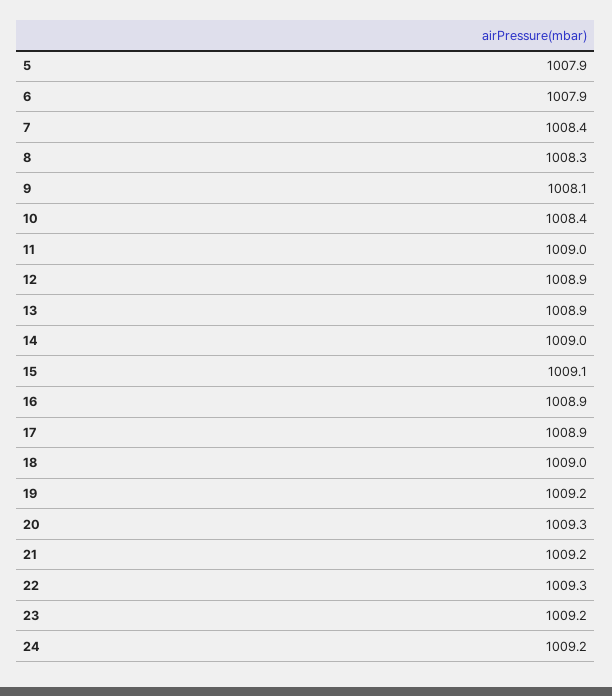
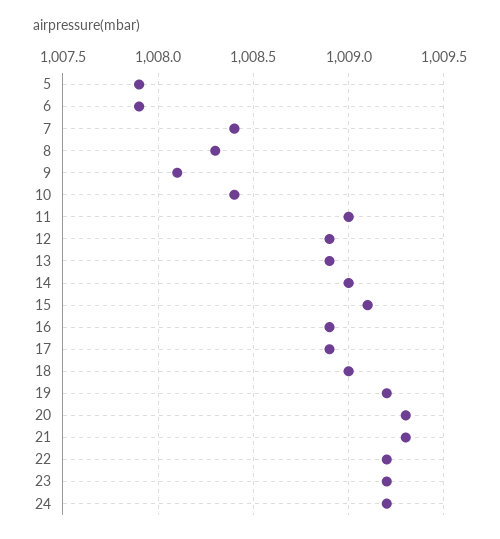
21: 1009.2 -> 1009.3
22: 1009.3 -> 1009.2

